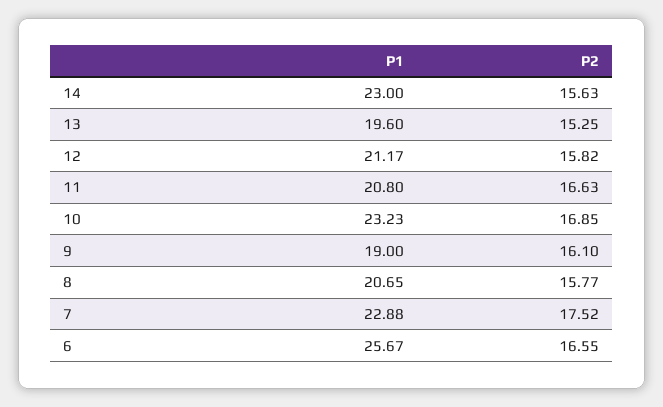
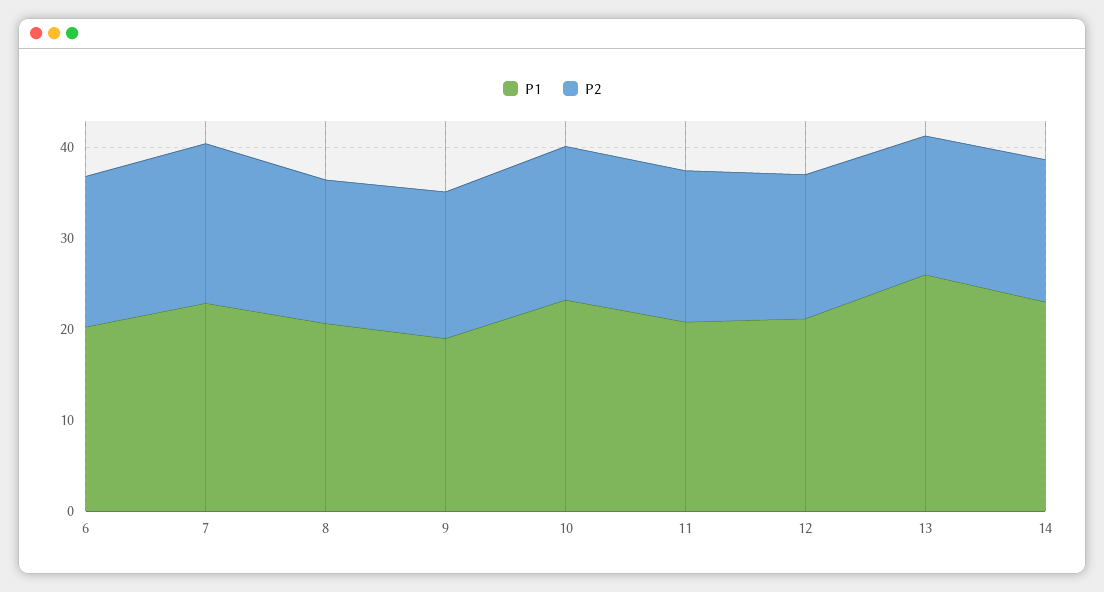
P1, 13: 19.6 -> 26
P1, 6: 25.67 -> 20

